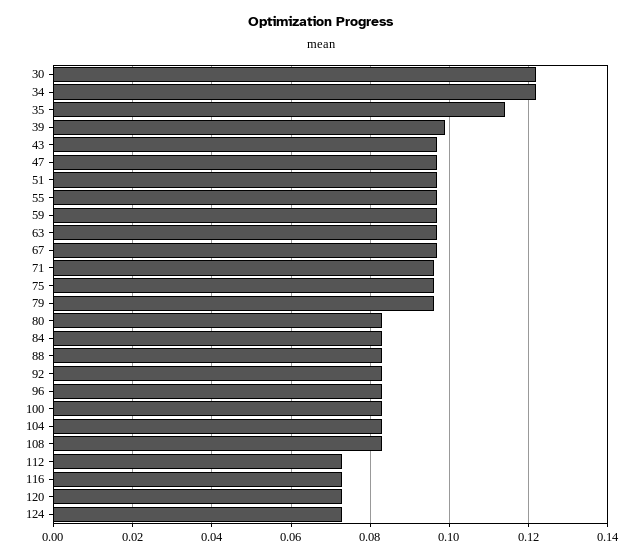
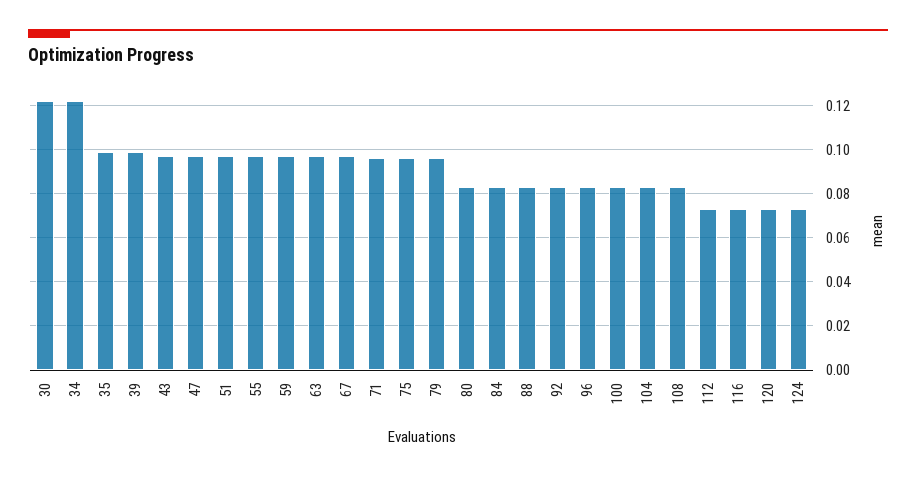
35: 0.115 -> 0.1

